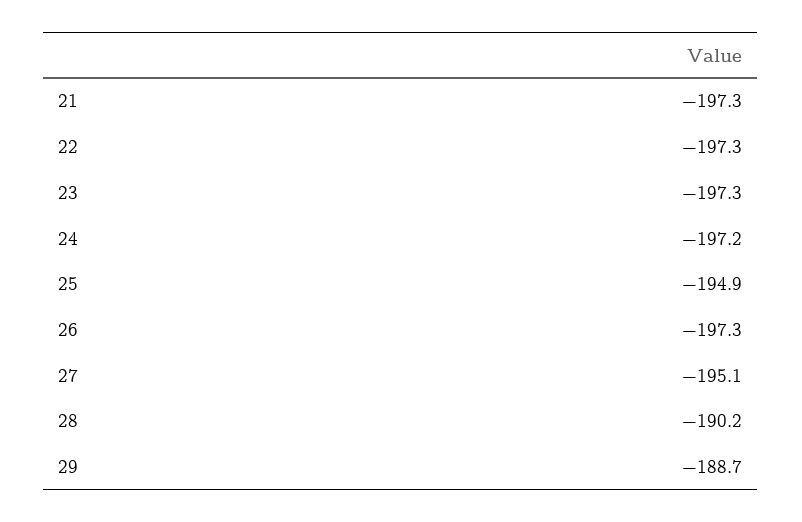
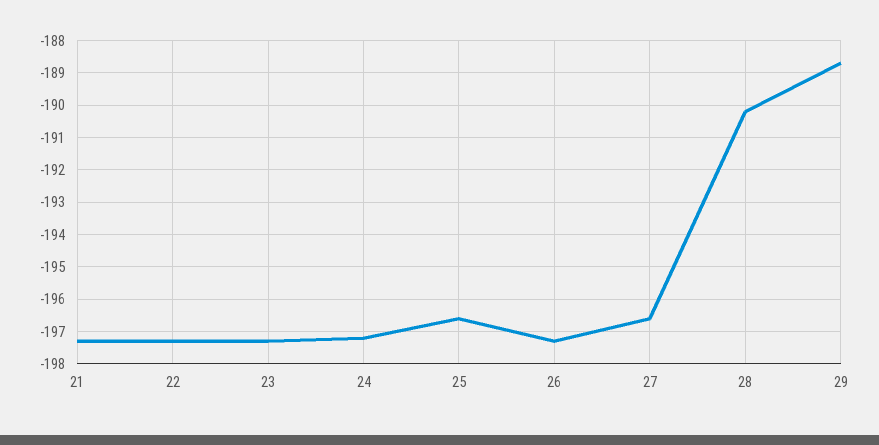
25: -194.9 -> -196.5
27: -195.1 -> -196.5

